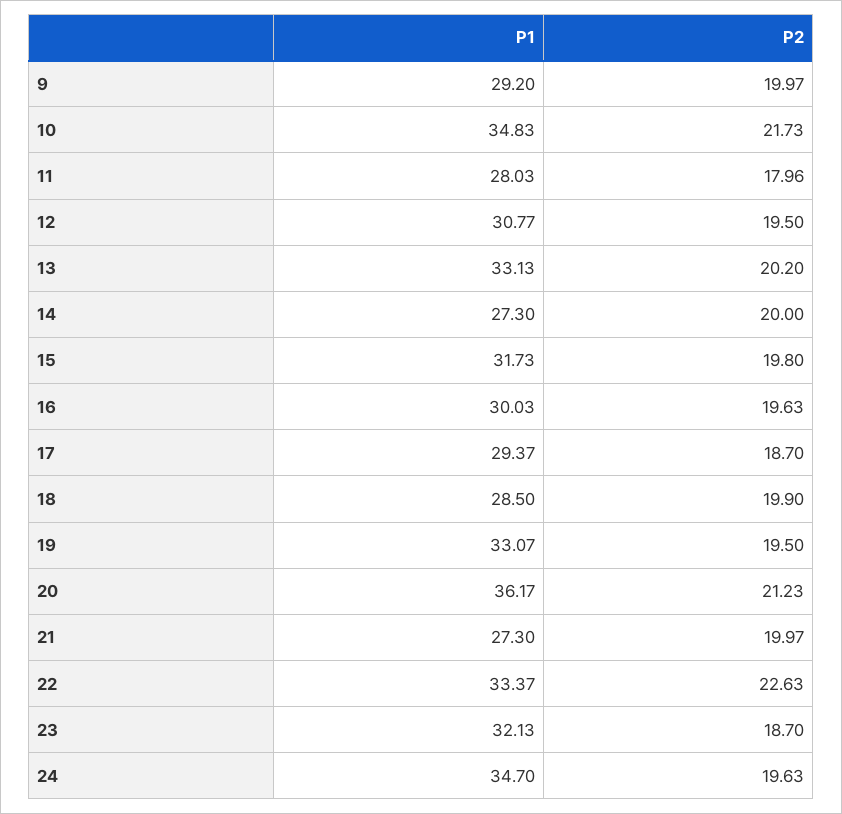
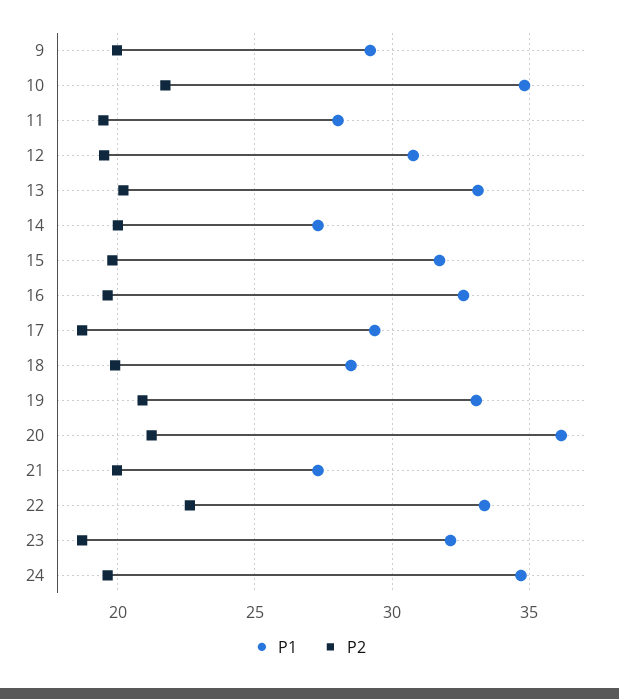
P2, 11: 17.96 -> 19.5
P1, 16: 30.03 -> 32.5
P2, 19: 19.5 -> 21

